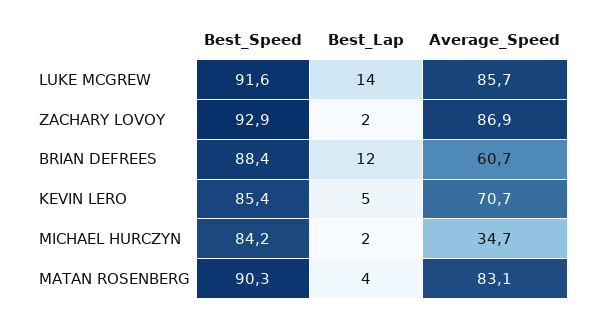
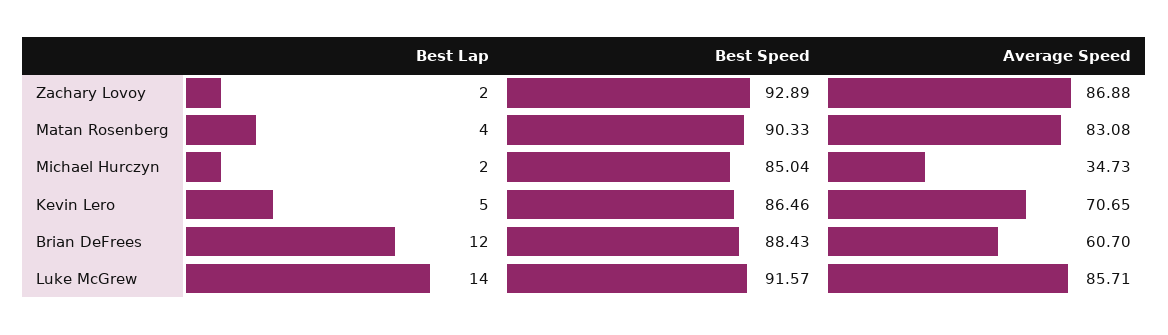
Best_Speed, KEVIN LERO: 85.4 -> 86.46
Best_Speed, MICHAEL HURCZYN: 84.2 -> 85.04

